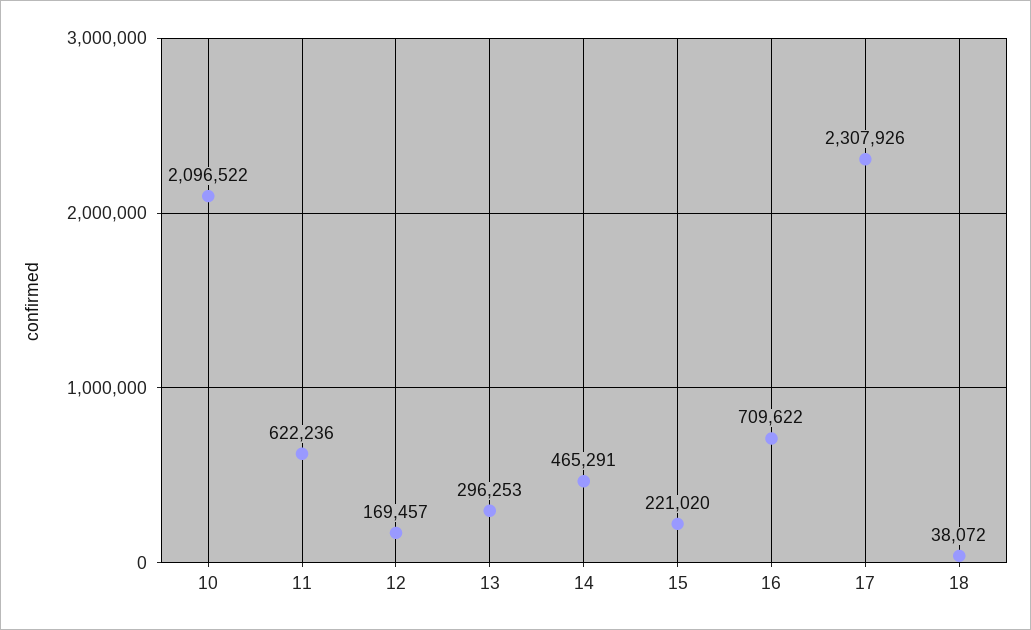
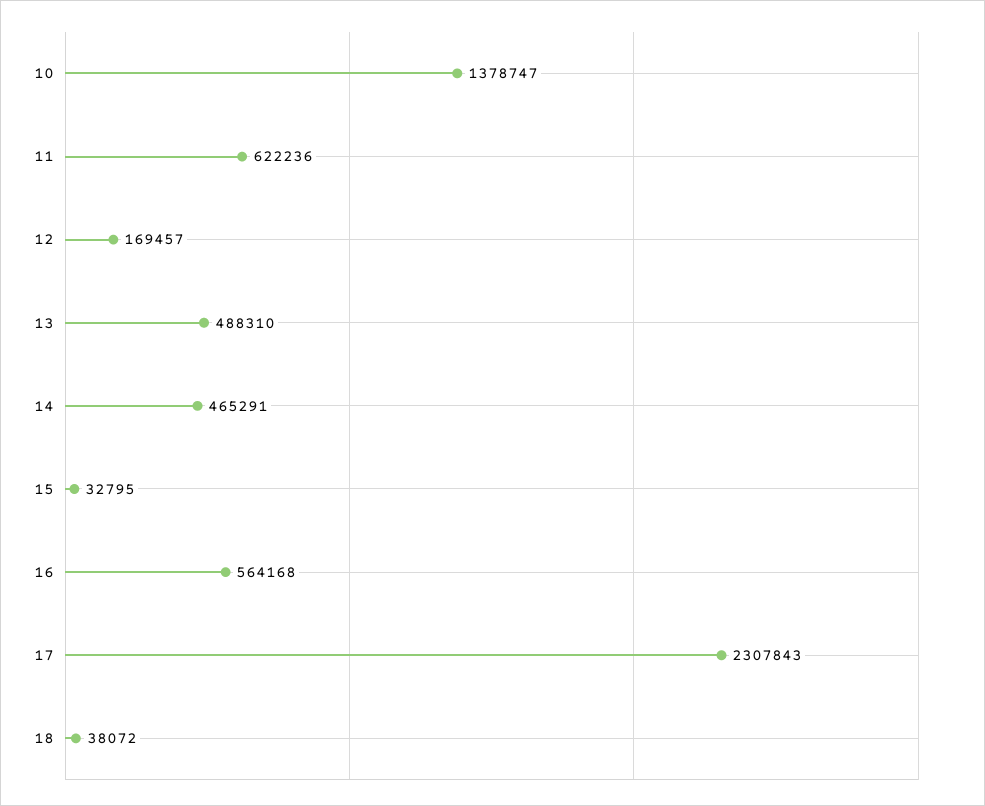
10: 2096522 -> 1378747
13: 296253 -> 488310
15: 221020 -> 32795
16: 709622 -> 564168
17: 2307926 -> 2307843

